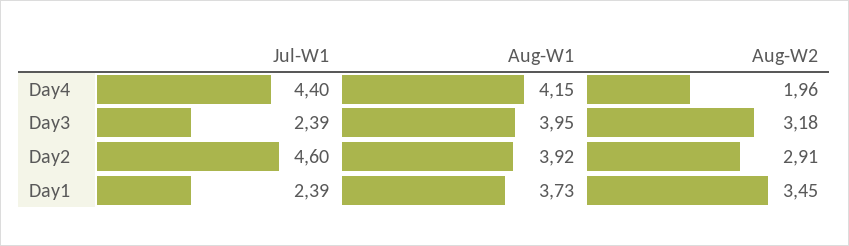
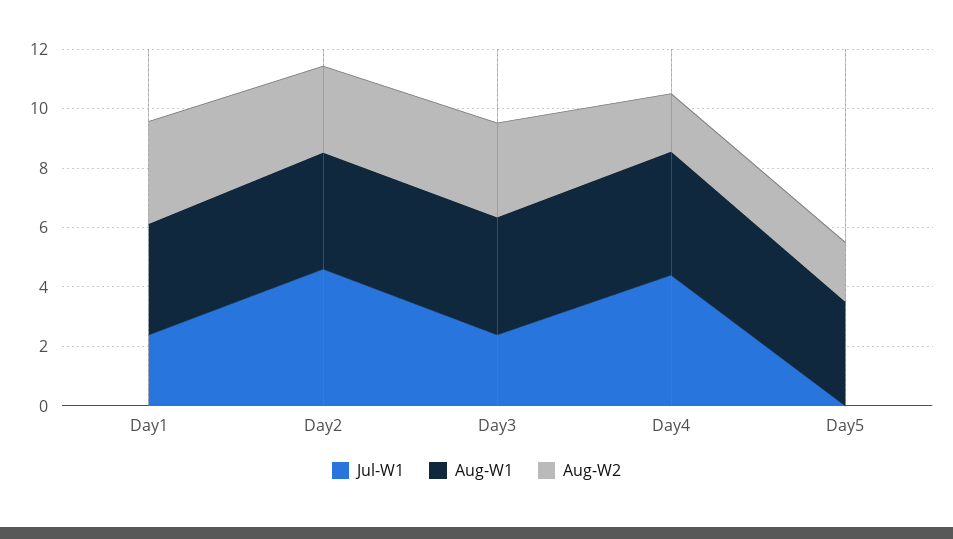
Jul-W1, Day5: none -> 0
Aug-W1, Day5: none -> 3.5
Aug-W2, Day5: none -> 2

